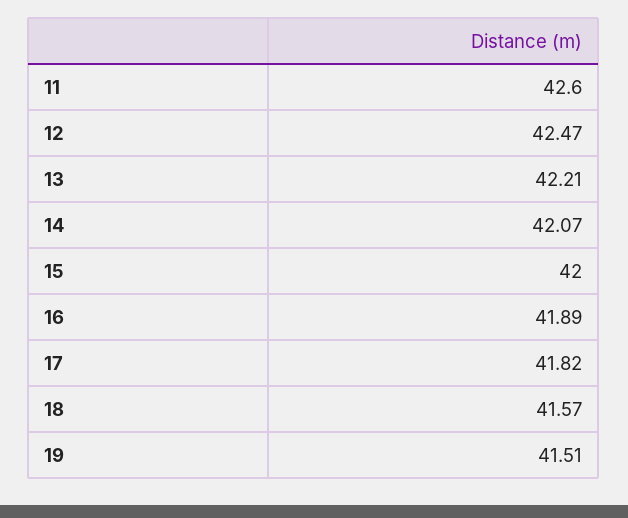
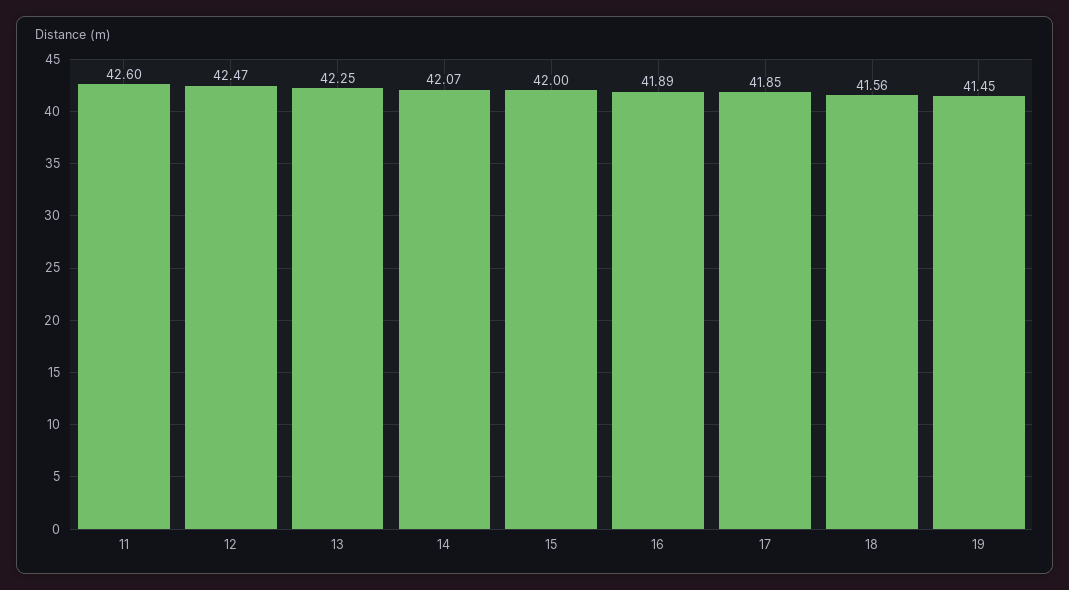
13: 42.21 -> 42.25
17: 41.82 -> 41.85
18: 41.57 -> 41.56
19: 41.51 -> 41.45

